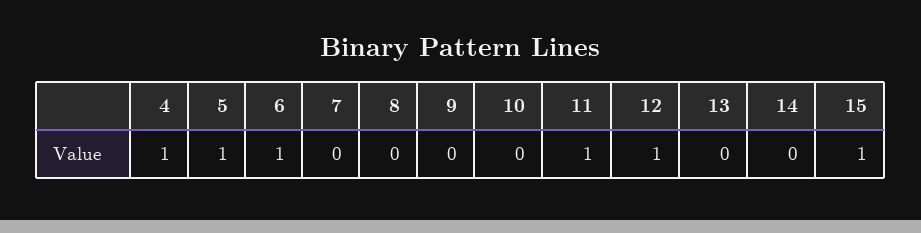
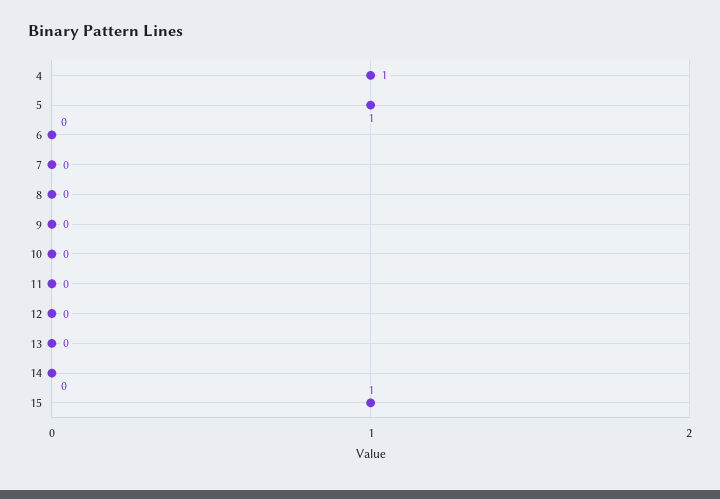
6: 1 -> 0
11: 1 -> 0
12: 1 -> 0

